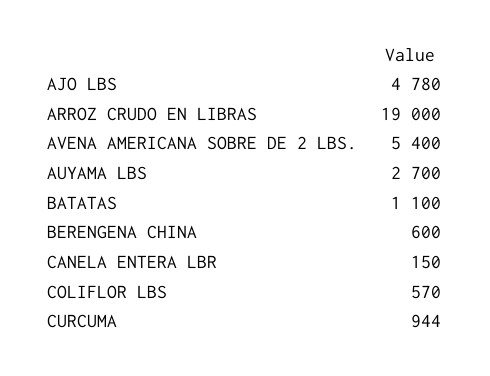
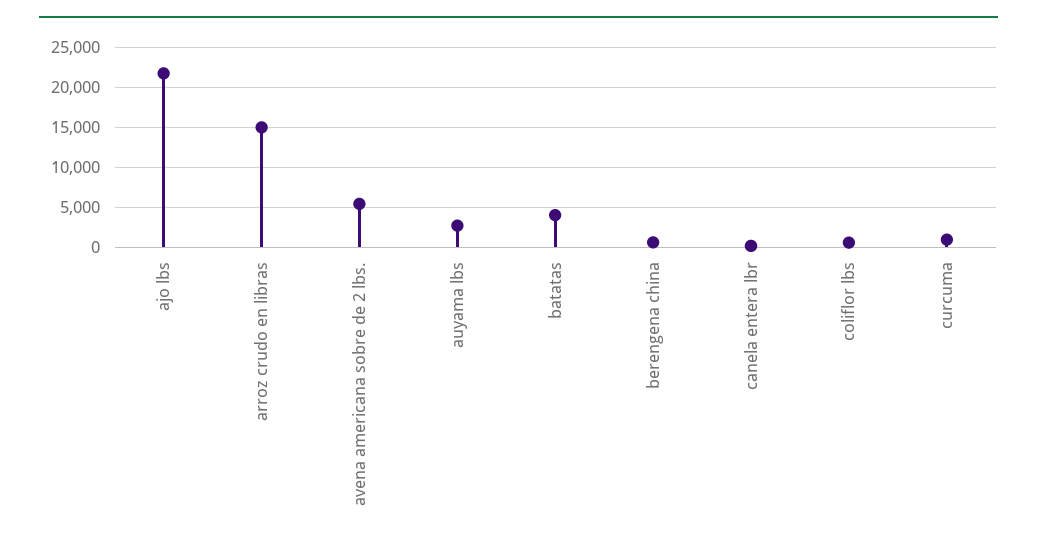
AJO LBS: 4780 -> 22000
ARROZ CRUDO EN LIBRAS: 19000 -> 15000
BATATAS: 1100 -> 4000

